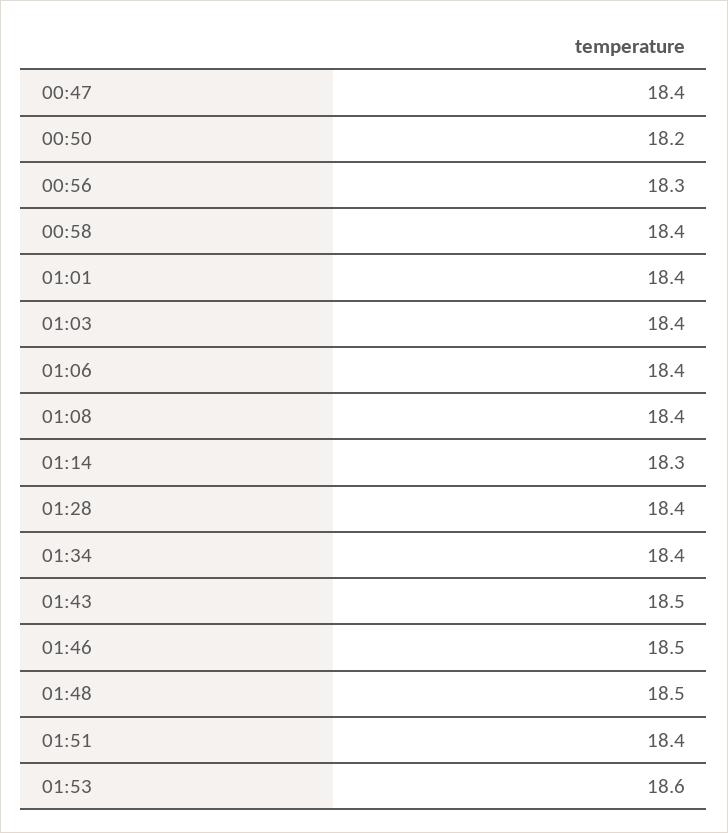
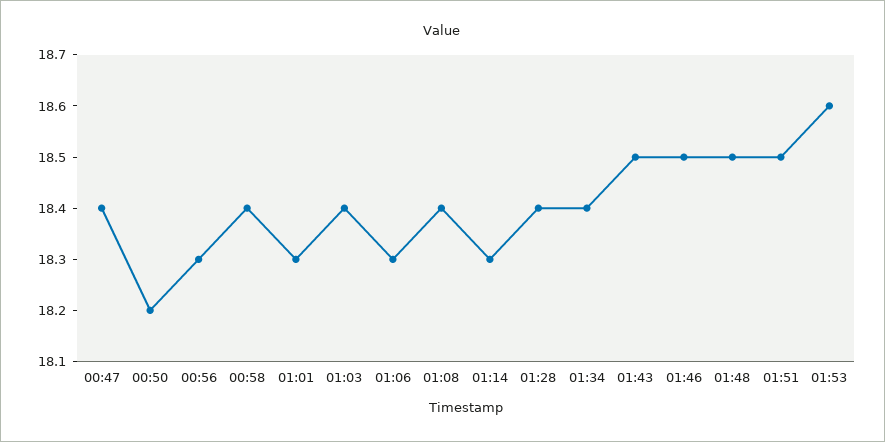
01:01: 18.4 -> 18.3
01:06: 18.4 -> 18.3
01:51: 18.4 -> 18.5

